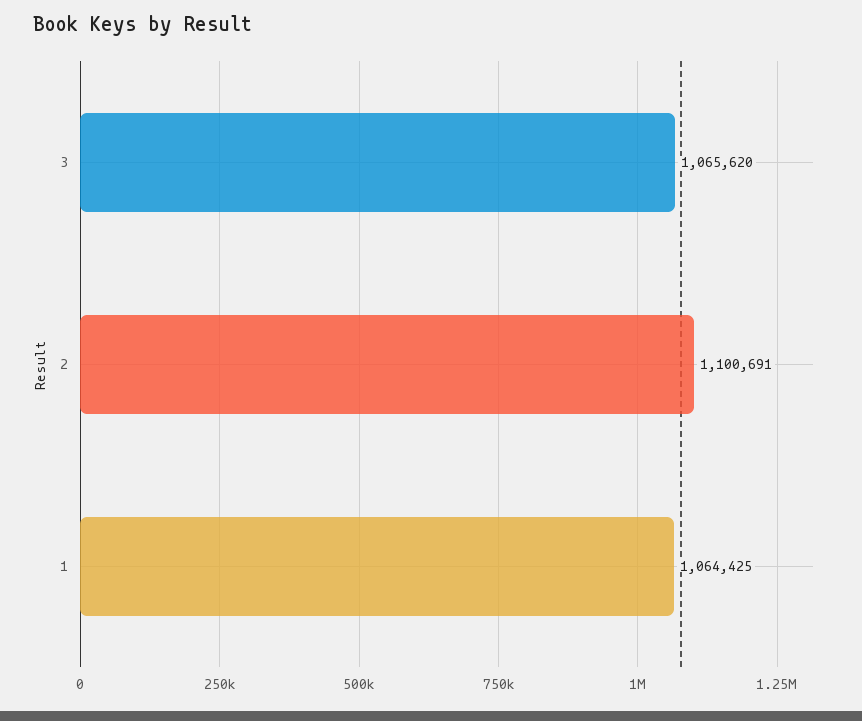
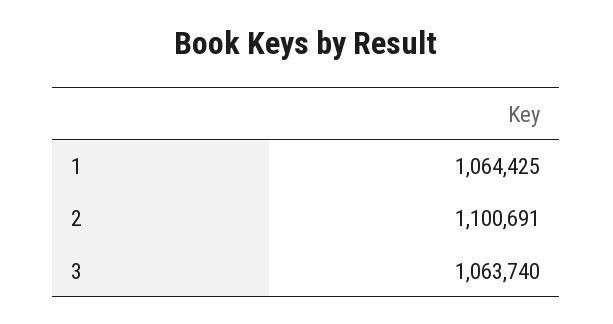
3: 1065620 -> 1063740

